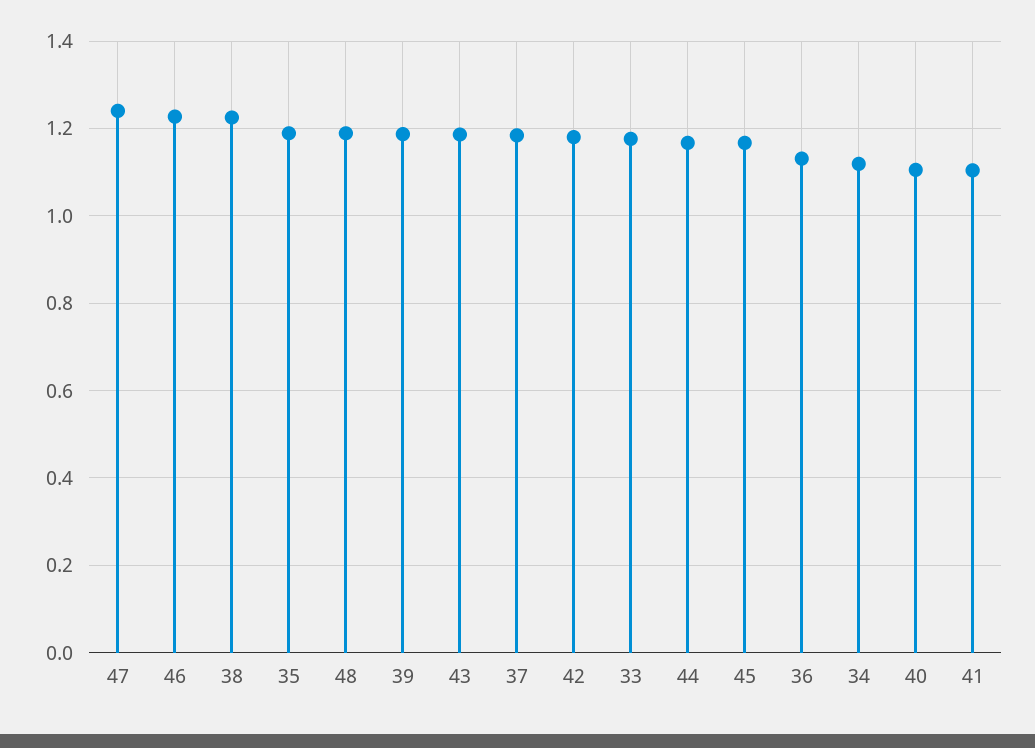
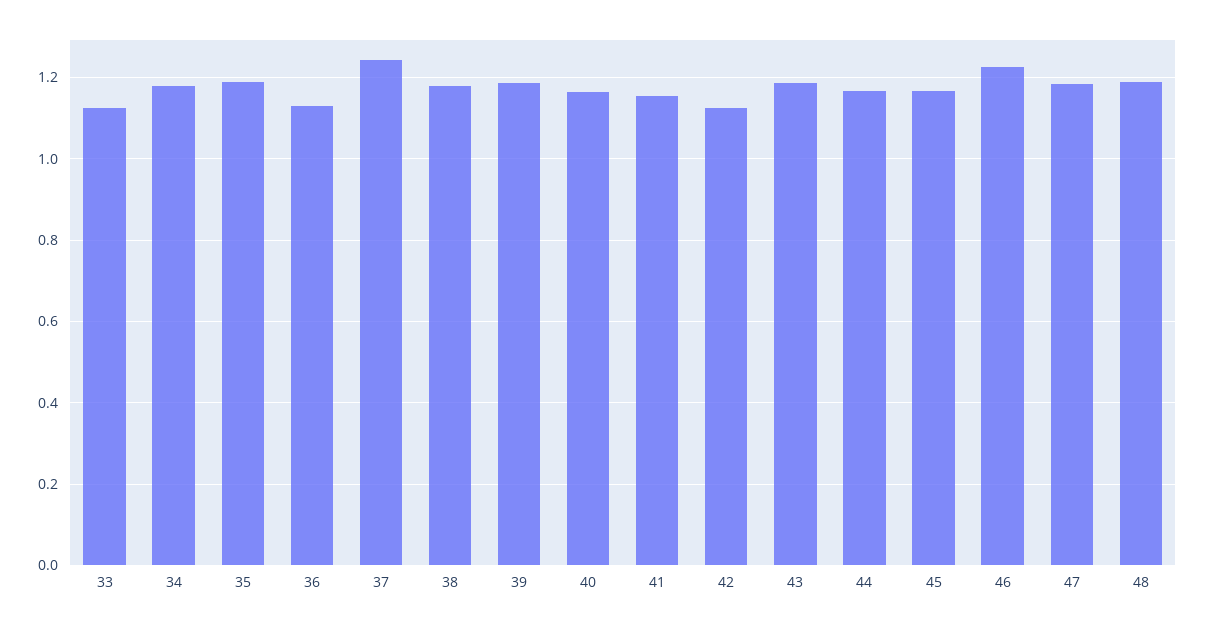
47: 1.24 -> 1.18
38: 1.22 -> 1.18
37: 1.18 -> 1.24
42: 1.18 -> 1.12
33: 1.18 -> 1.12
34: 1.12 -> 1.18
40: 1.1 -> 1.16
41: 1.1 -> 1.16

